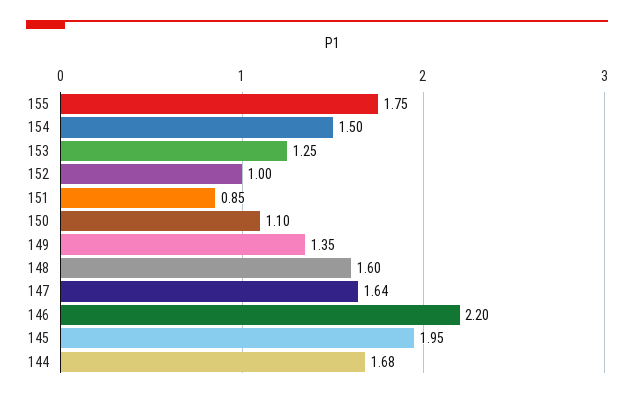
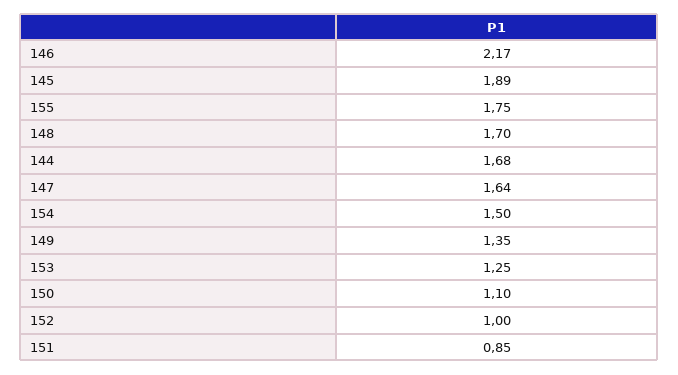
148: 1.6 -> 1.7
146: 2.2 -> 2.17
145: 1.95 -> 1.89

